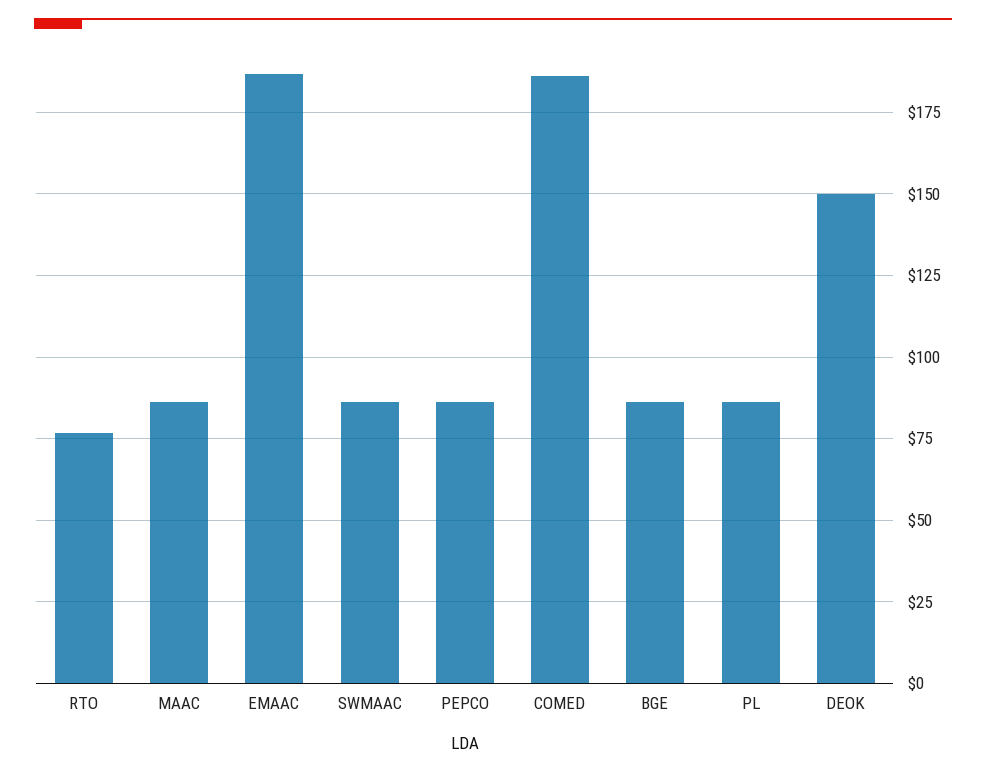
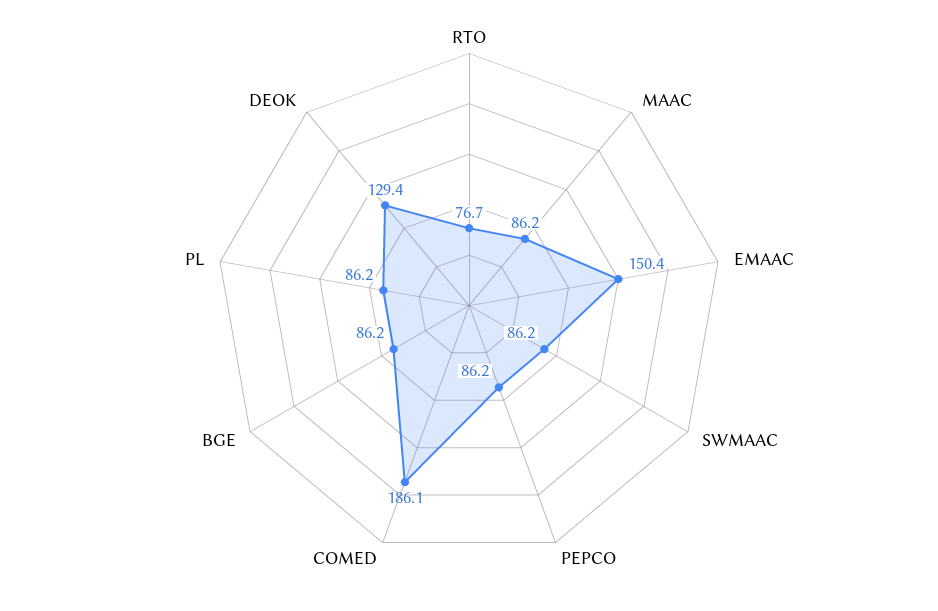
EMAAC: 187.5 -> 150.4
DEOK: 150 -> 129.4

